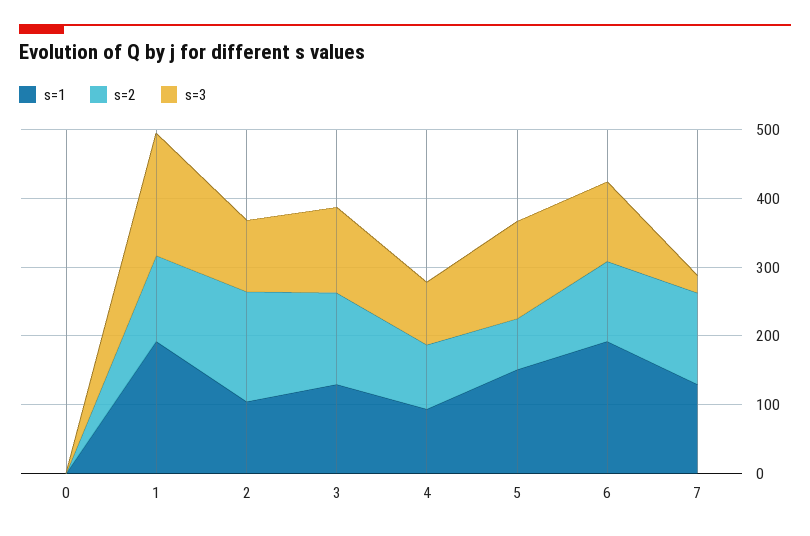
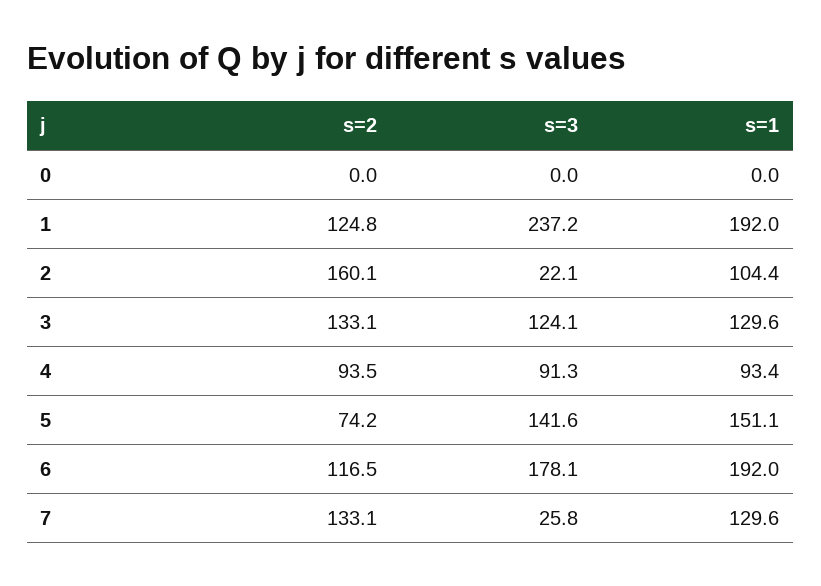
s=3, 1: 180 -> 237.2
s=3, 2: 100 -> 22.1
s=3, 6: 120 -> 178.1

